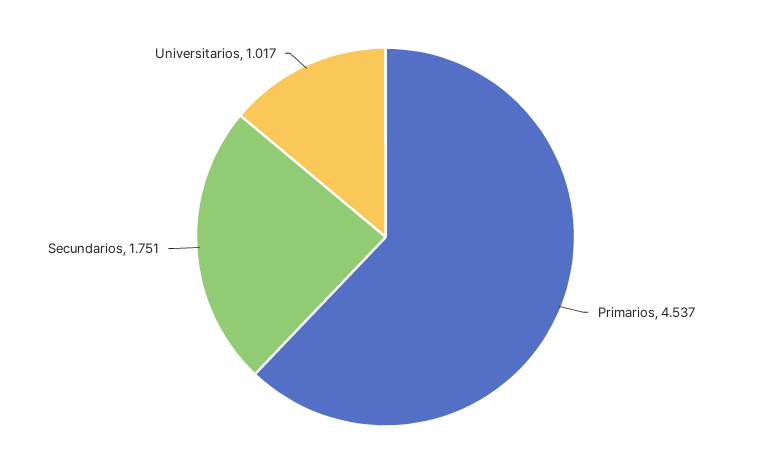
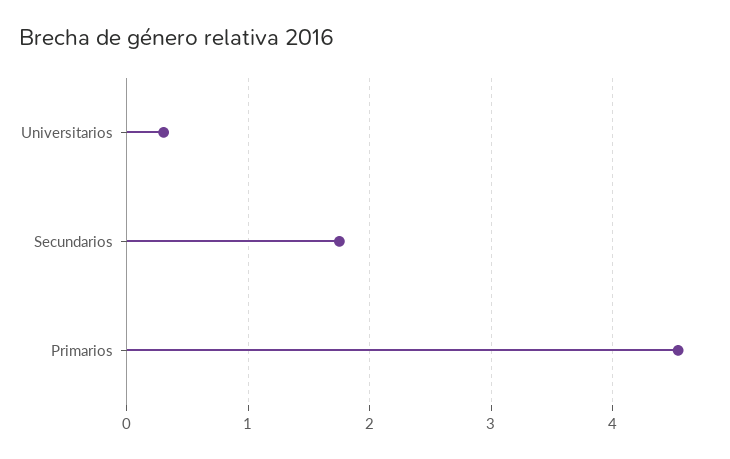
Universitarios: 1.017 -> 0.3

